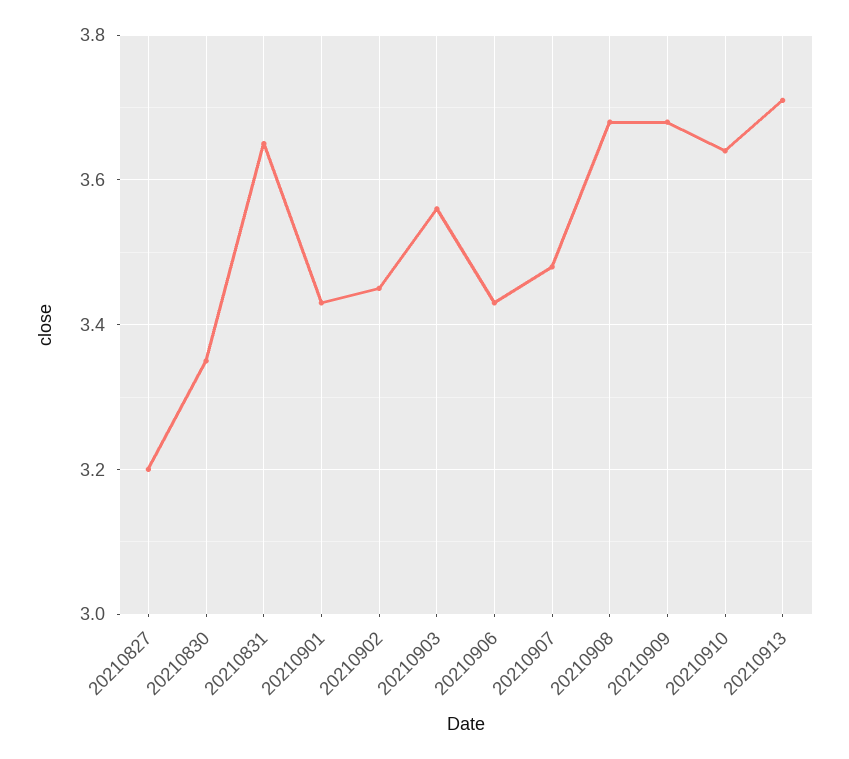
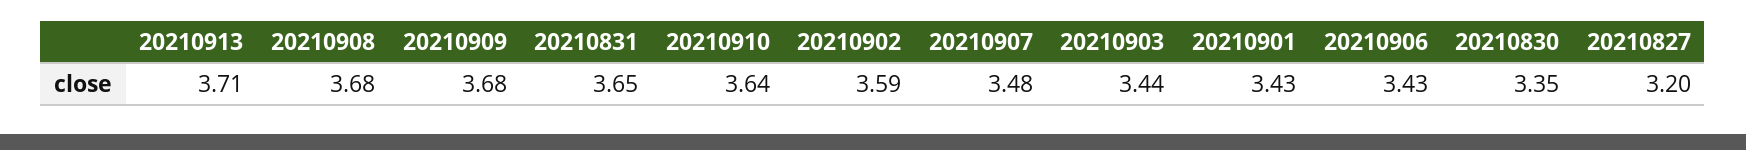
20210902: 3.45 -> 3.59
20210903: 3.55 -> 3.44

